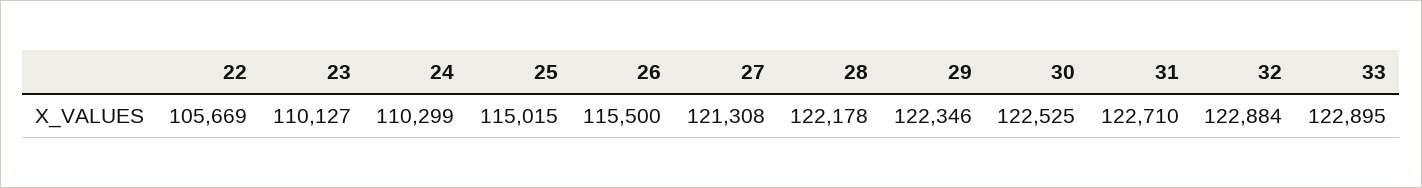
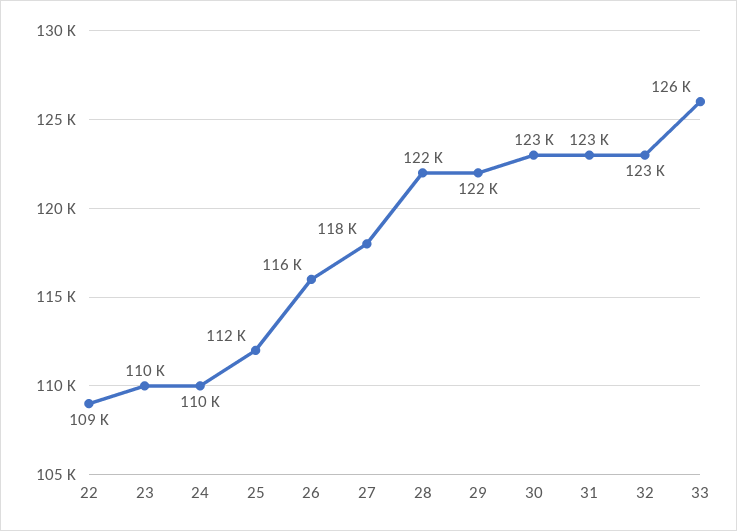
22: 105669 -> 109000
25: 115015 -> 112000
27: 121308 -> 118000
33: 122895 -> 126000

